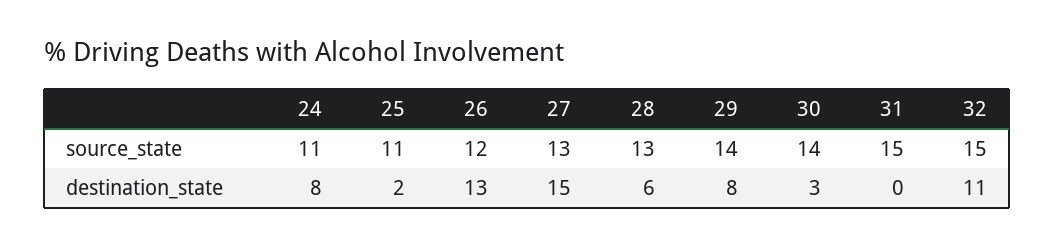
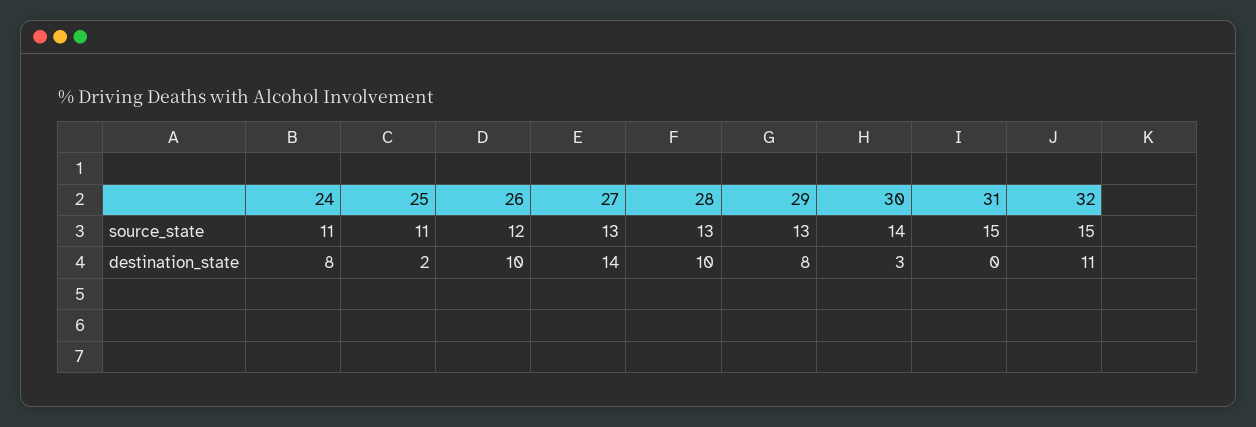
29, source_state: 14 -> 13
26, destination_state: 13 -> 10
27, destination_state: 15 -> 14
28, destination_state: 6 -> 10

